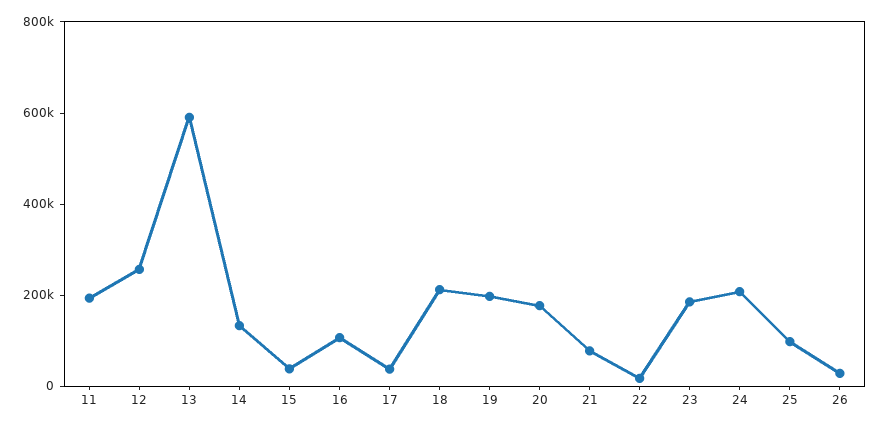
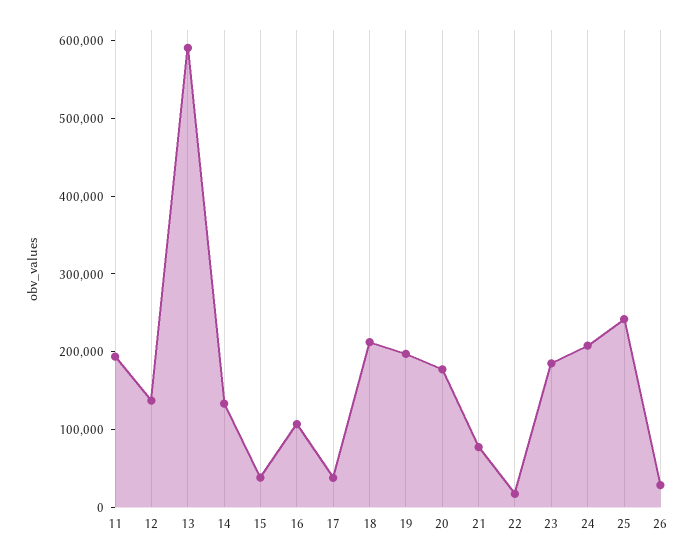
12: 250000 -> 140000
25: 100000 -> 240000

